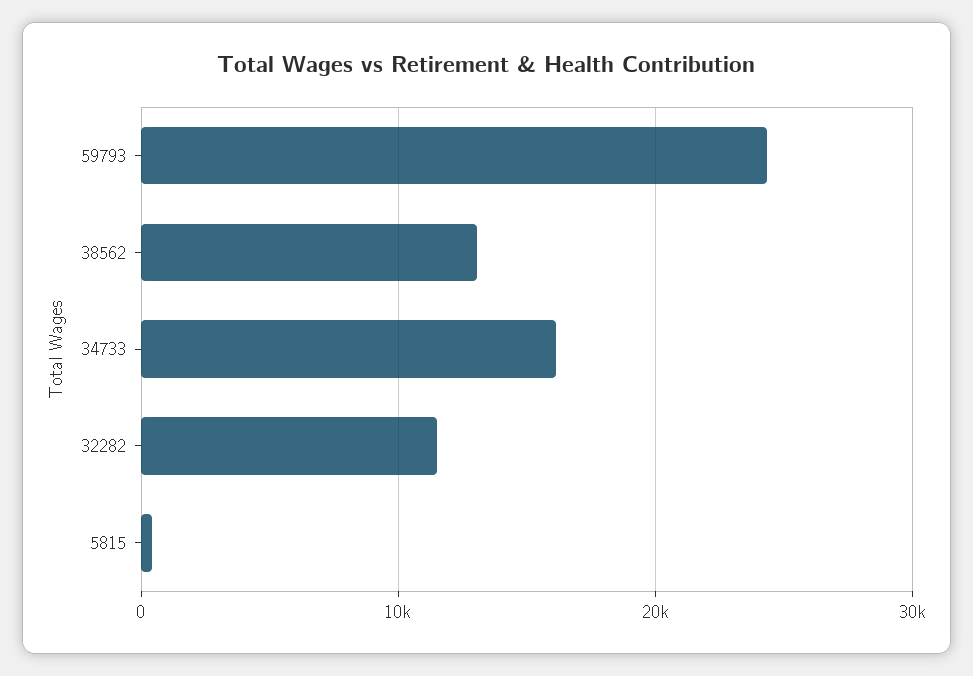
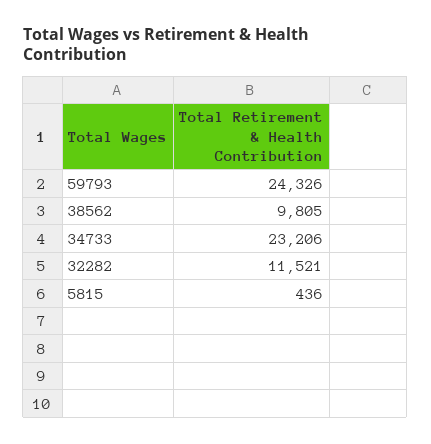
38562: 13000 -> 9805
34733: 16000 -> 23206

